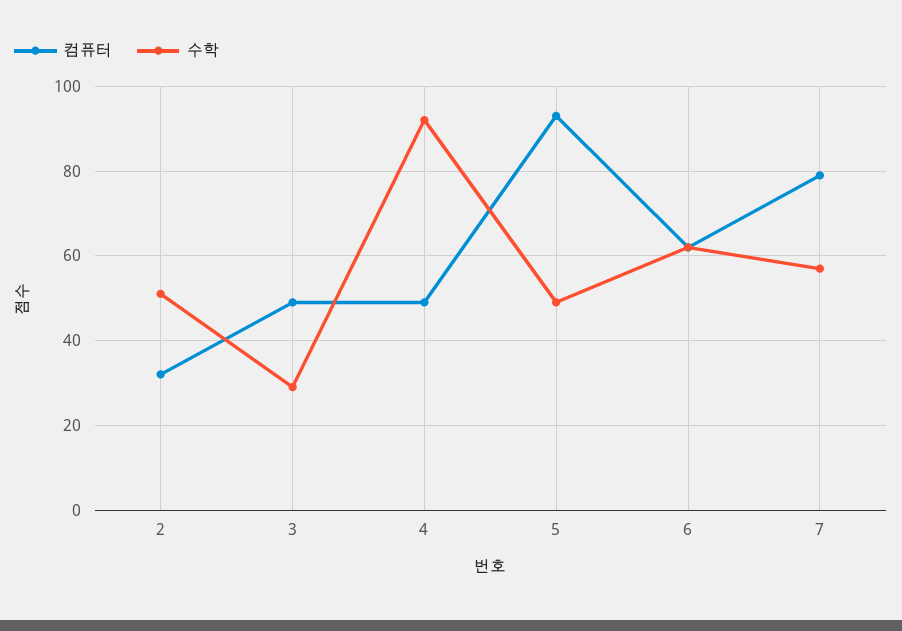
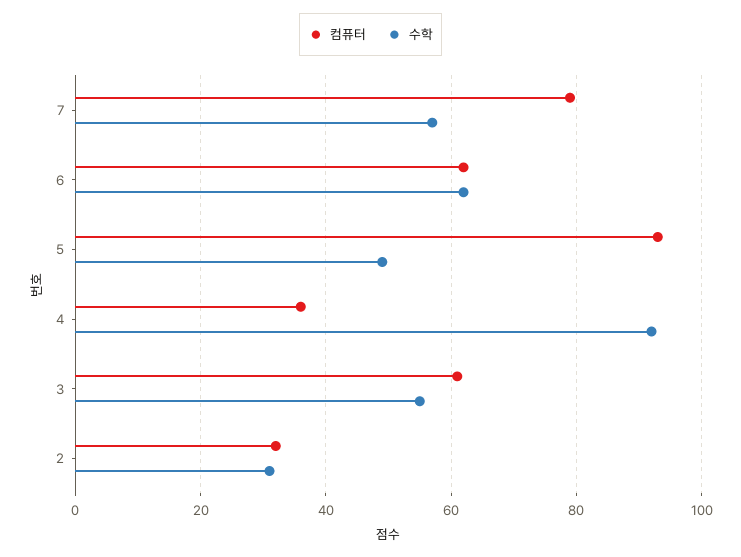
수학, 2: 50 -> 30
컴퓨터, 3: 50 -> 60
수학, 3: 30 -> 55
컴퓨터, 4: 50 -> 35

